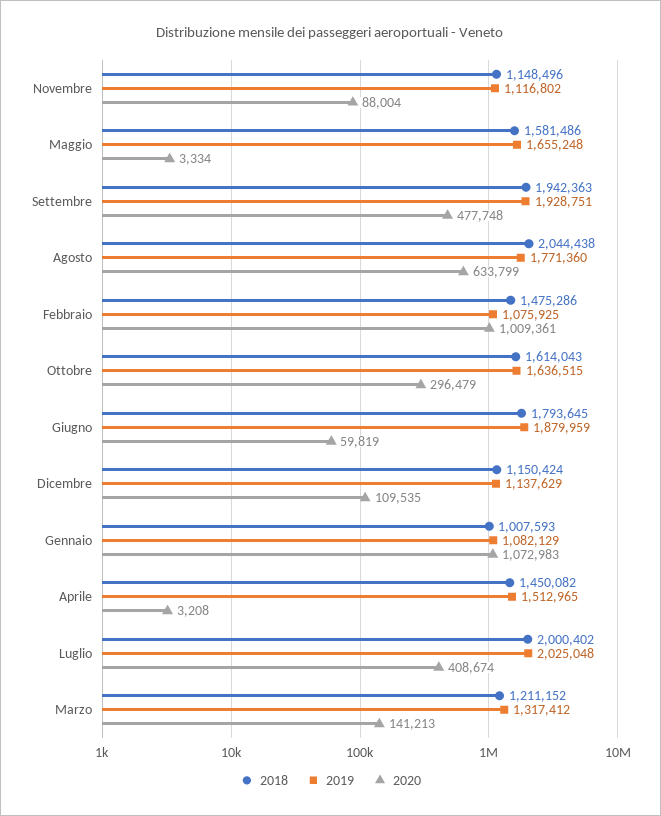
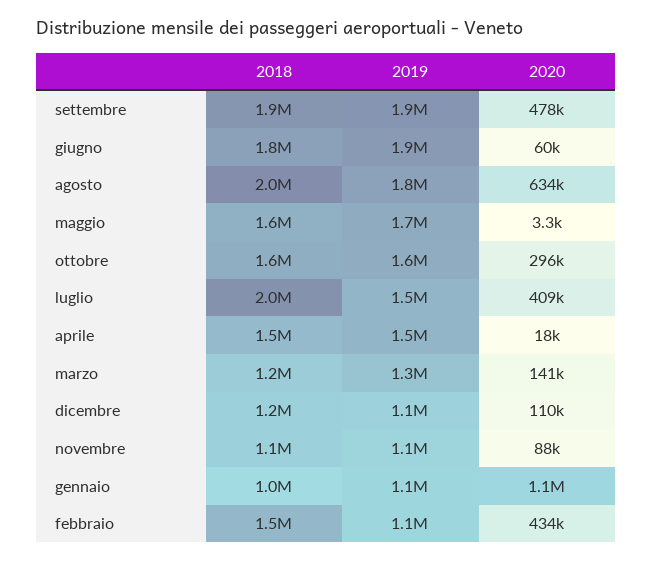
2020, Febbraio: 1009361 -> 434000
2020, Aprile: 3208 -> 18000
2019, Luglio: 2025048 -> 1500000

